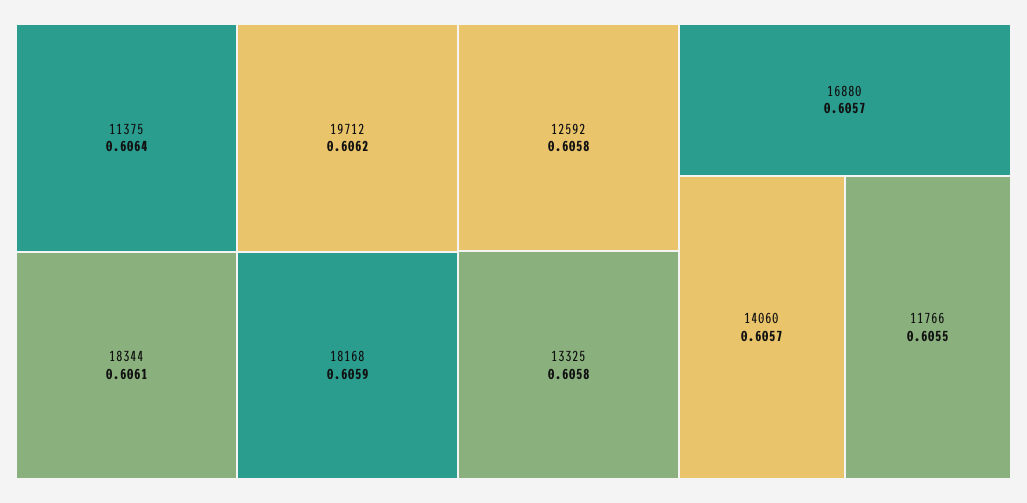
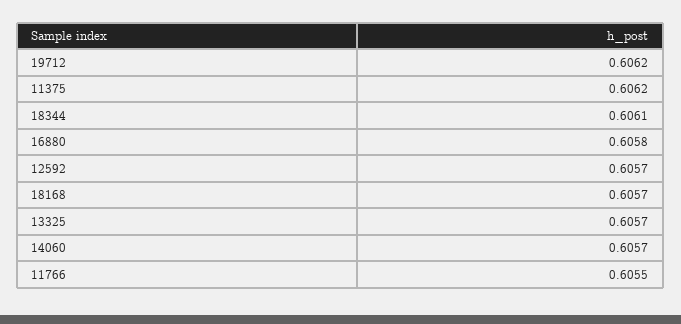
11375: 0.6064 -> 0.6062
18168: 0.6059 -> 0.6057
12592: 0.6058 -> 0.6057
13325: 0.6058 -> 0.6057
16880: 0.6057 -> 0.6058

